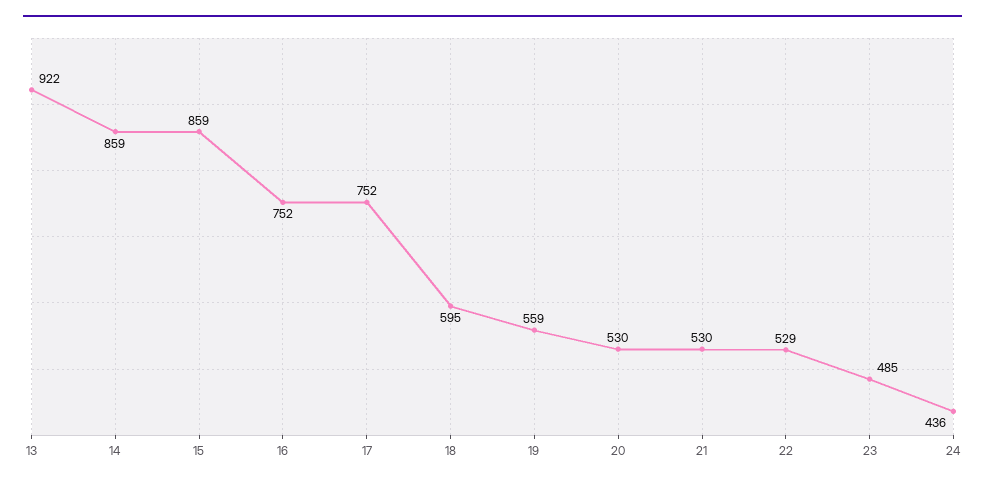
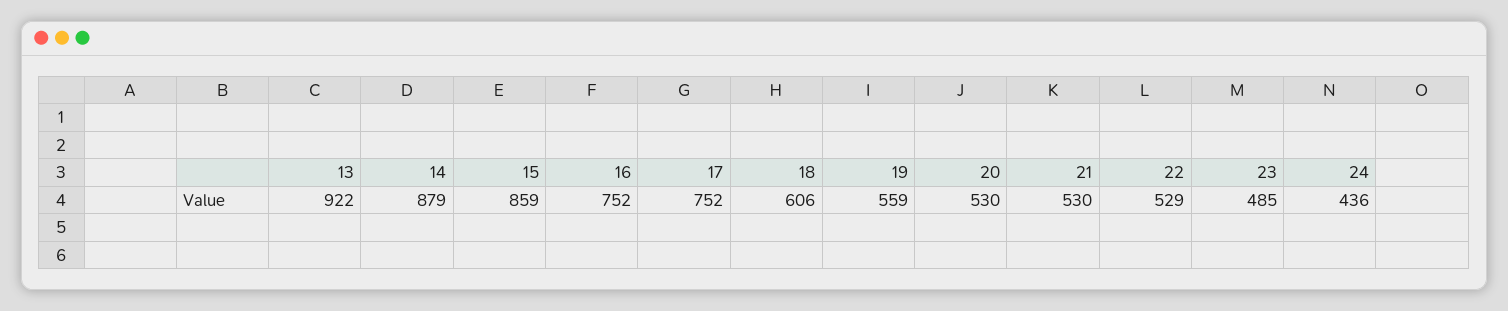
14: 859 -> 879
18: 595 -> 606

